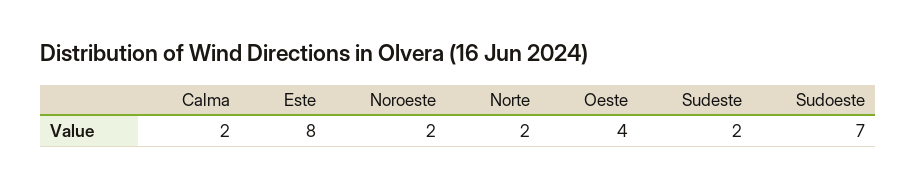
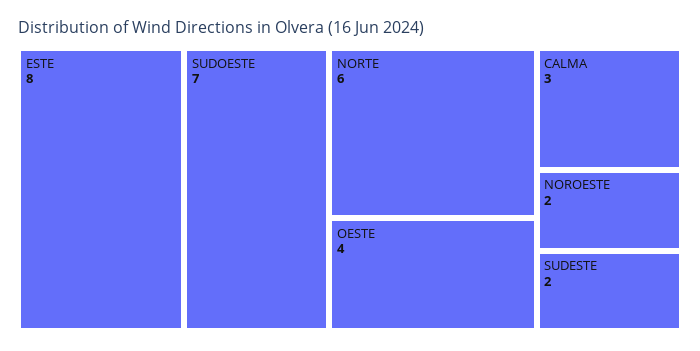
Calma: 2 -> 3
Norte: 2 -> 6

